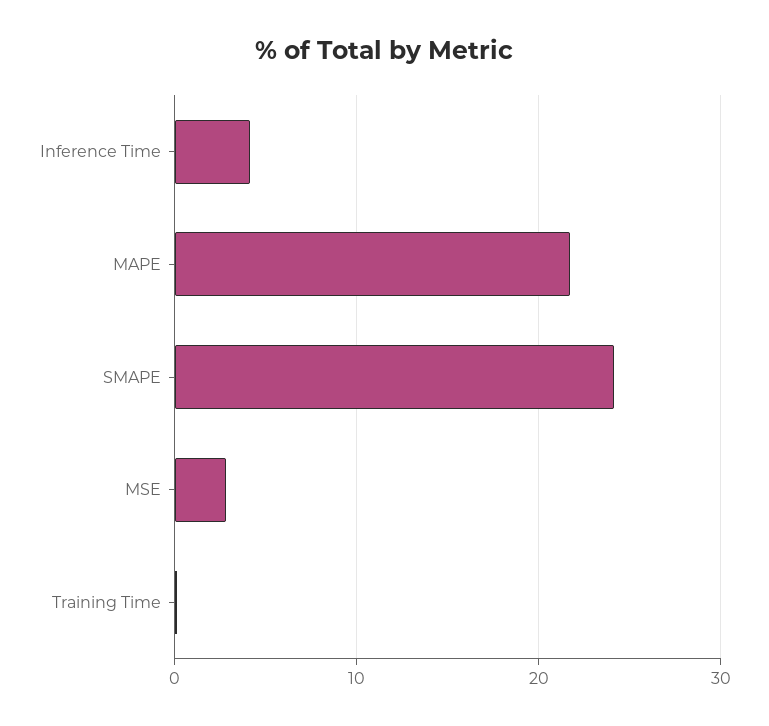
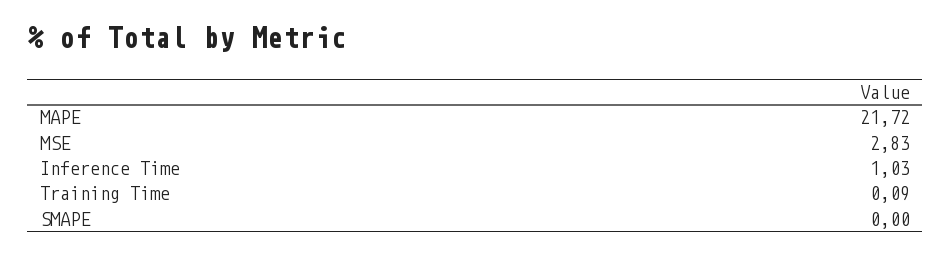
Inference Time: 4 -> 1.03
SMAPE: 24 -> 0

